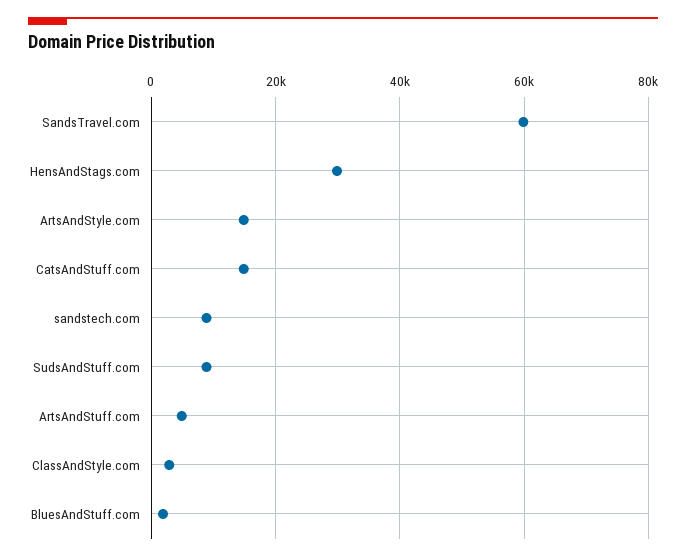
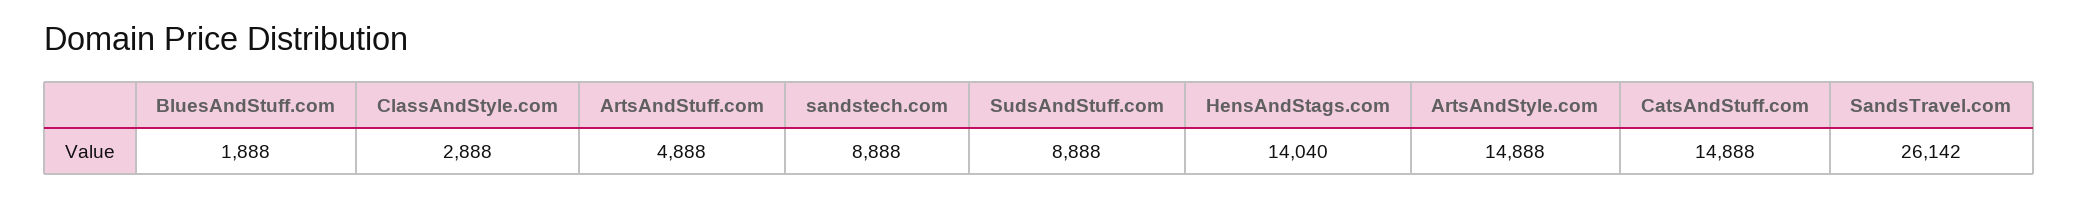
SandsTravel.com: 60000 -> 26142
HensAndStags.com: 30000 -> 14040

